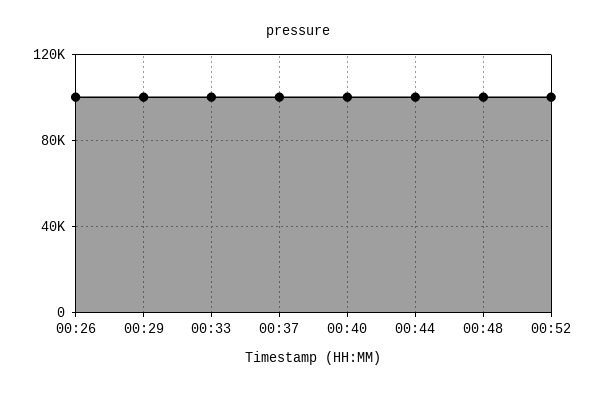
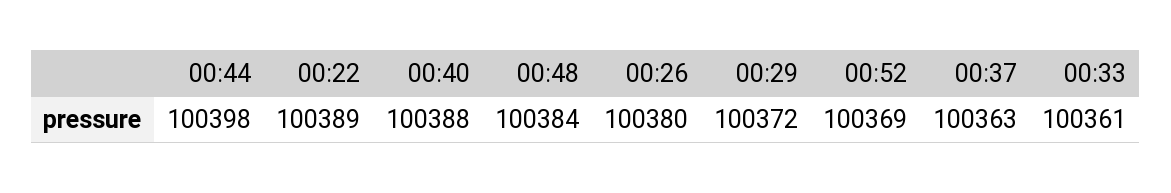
00:22: none -> 100389

